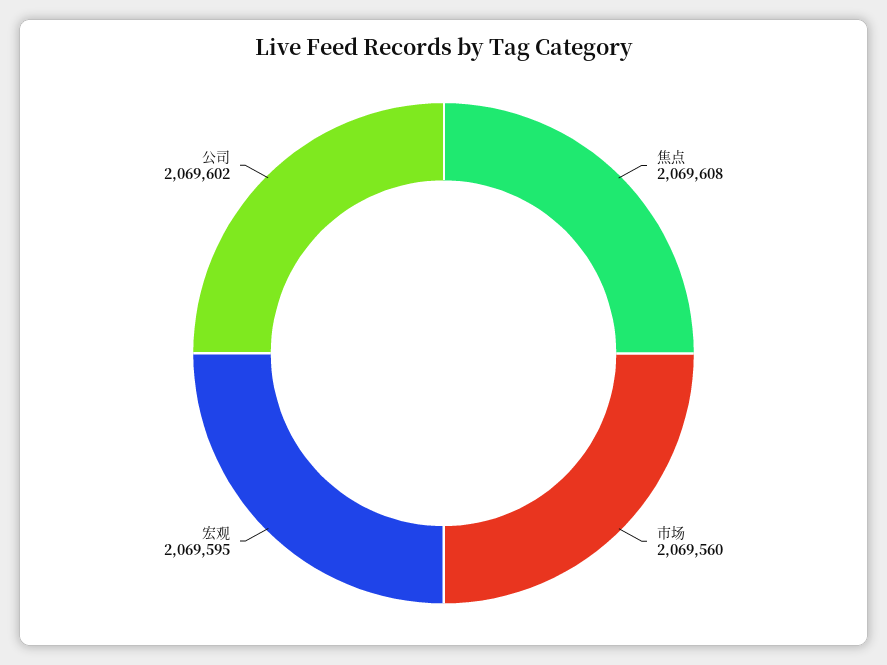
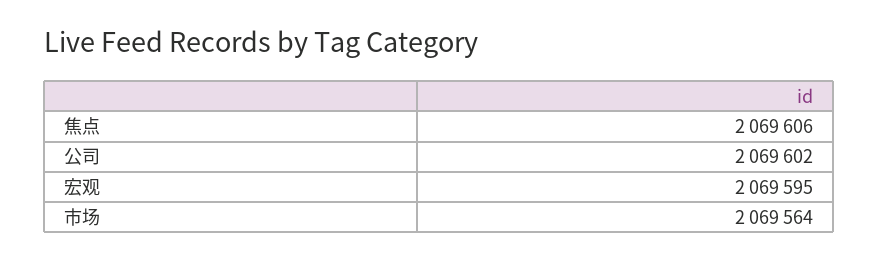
焦点: 2069608 -> 2069606
市场: 2069560 -> 2069564

